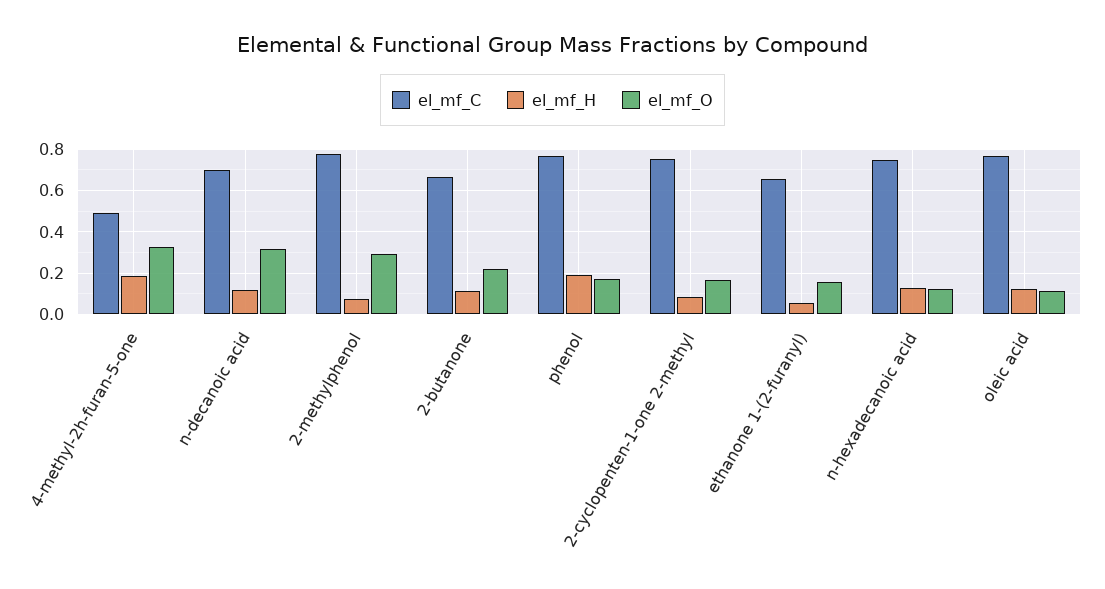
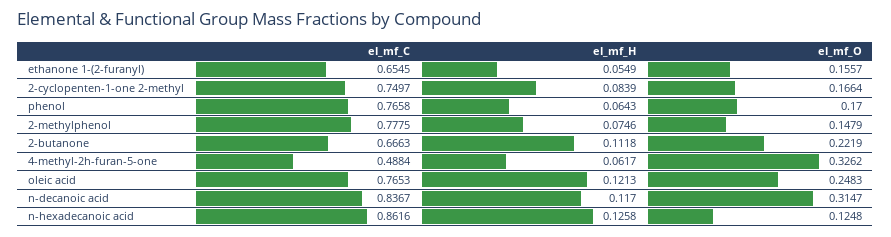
el_mf_H, 4-methyl-2h-furan-5-one: 0.2 -> 0.0617
el_mf_C, n-decanoic acid: 0.7 -> 0.8367
el_mf_O, 2-methylphenol: 0.3 -> 0.1479
el_mf_H, phenol: 0.2 -> 0.0643
el_mf_C, n-hexadecanoic acid: 0.75 -> 0.8616
el_mf_O, oleic acid: 0.1 -> 0.2483

